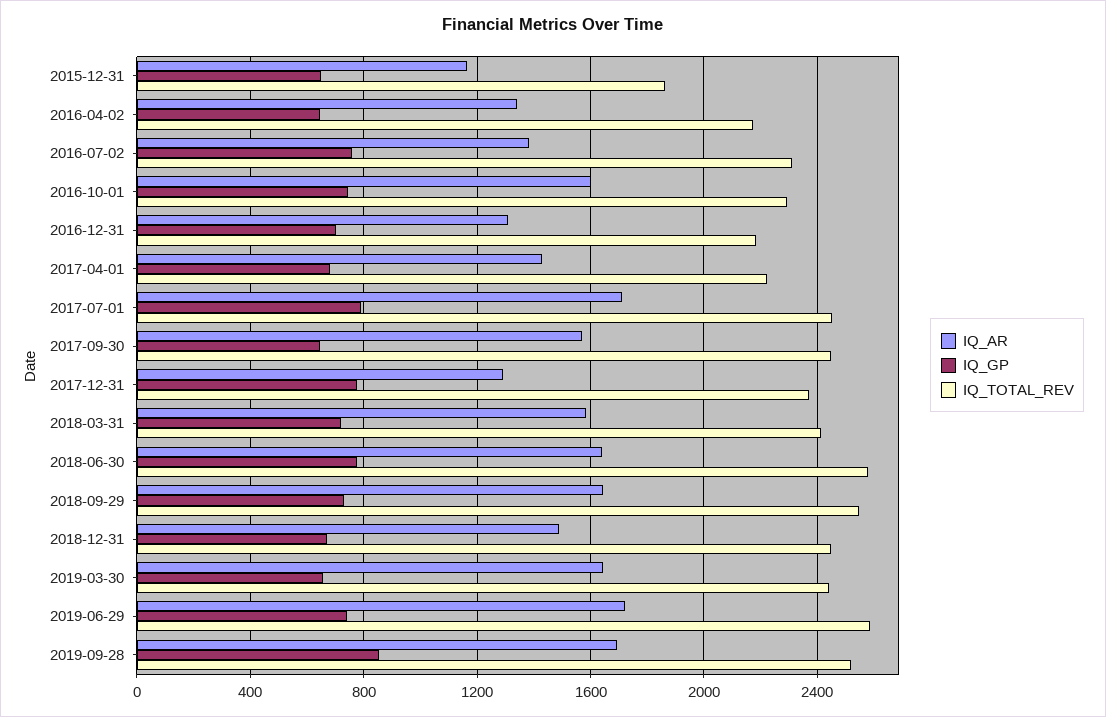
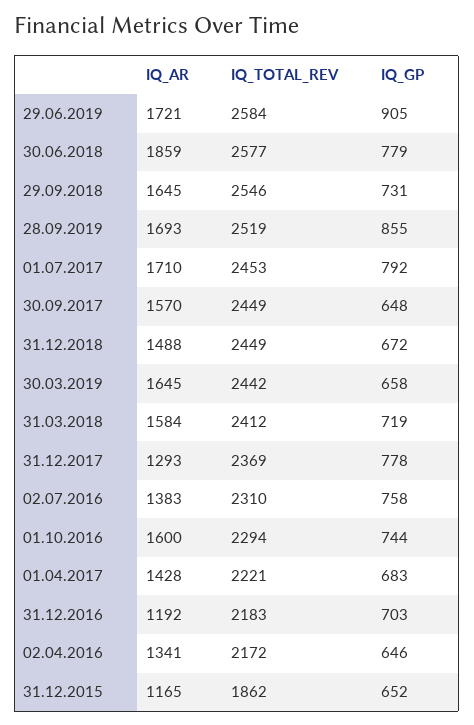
IQ_AR, 2016-12-31: 1300 -> 1192
IQ_AR, 2018-06-30: 1650 -> 1859
IQ_GP, 2019-06-29: 750 -> 905

